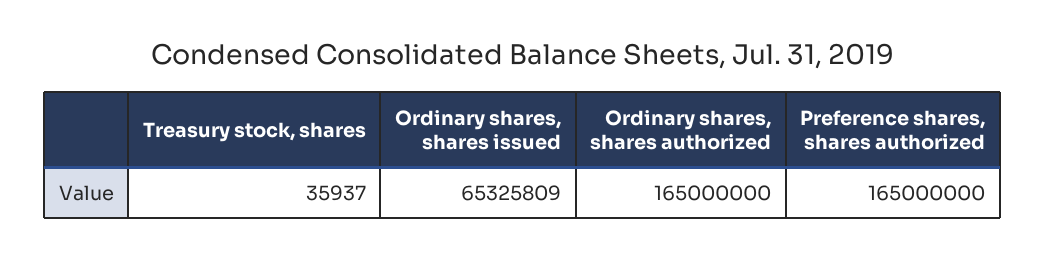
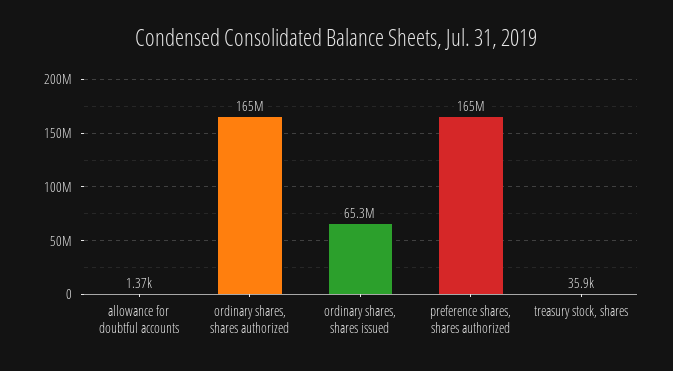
allowance for doubtful accounts: none -> 1370

